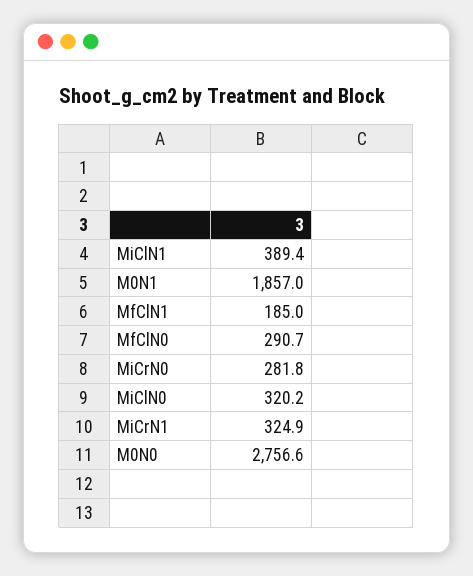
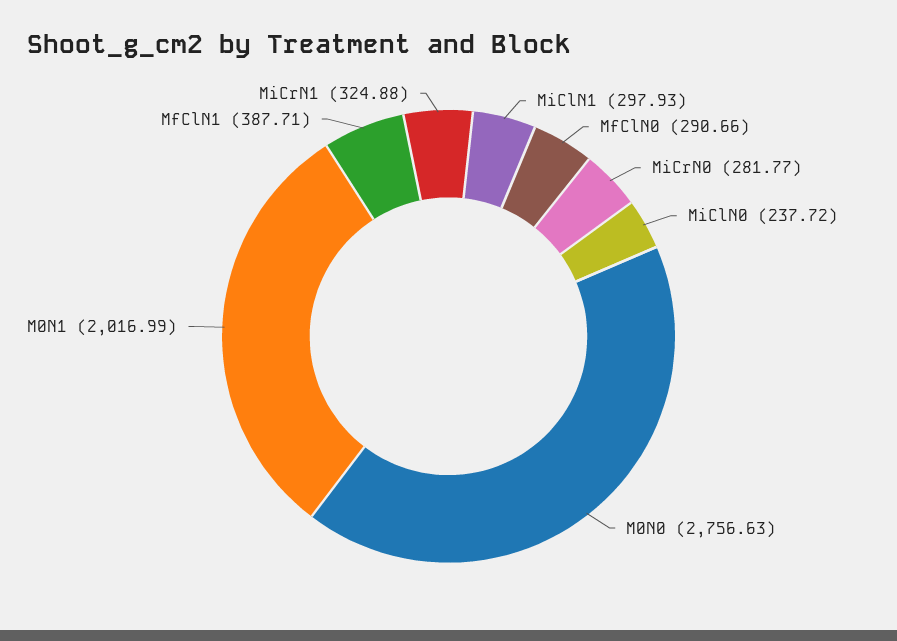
MiClN1: 389.4 -> 297.93
M0N1: 1857 -> 2016.99
MfClN1: 185 -> 387.71
MiClN0: 320.2 -> 237.72

